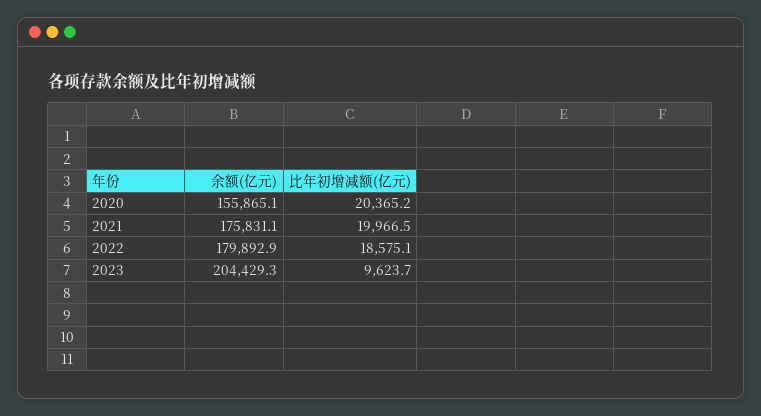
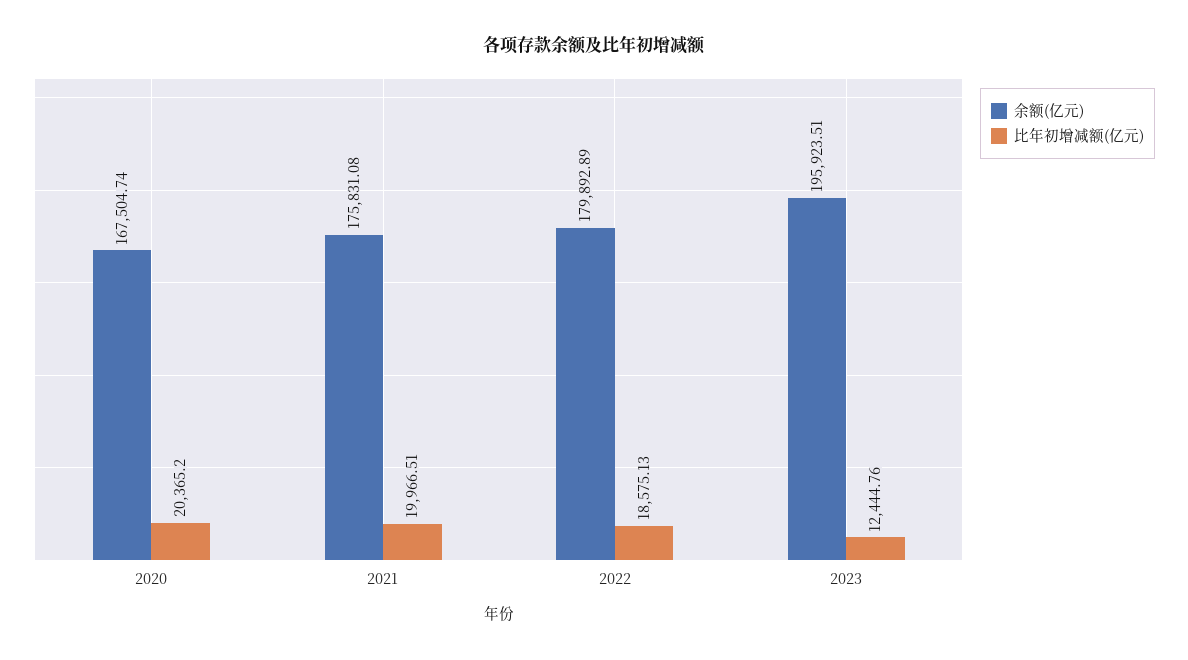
余额(亿元), 2020: 155865.1 -> 167504.74
余额(亿元), 2023: 204429.3 -> 195923.51
比年初增减额(亿元), 2023: 9623.7 -> 12444.76

